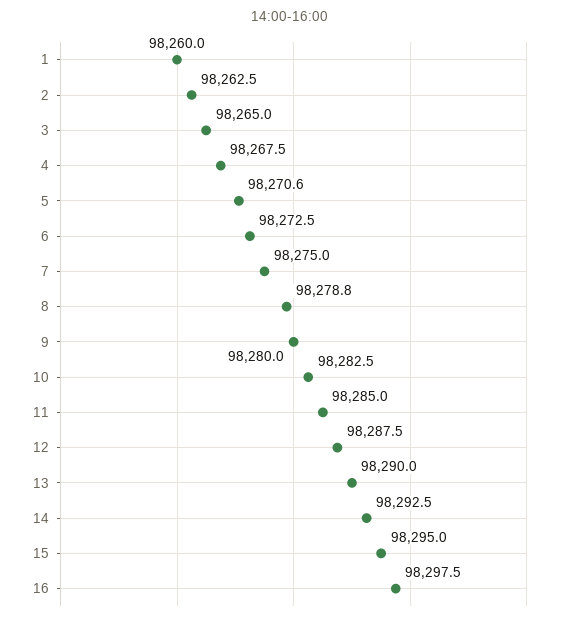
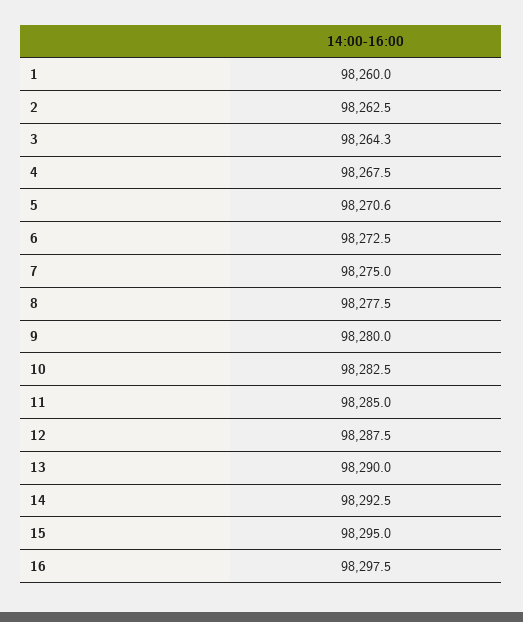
3: 98265 -> 98264.3
8: 98278.8 -> 98277.5

